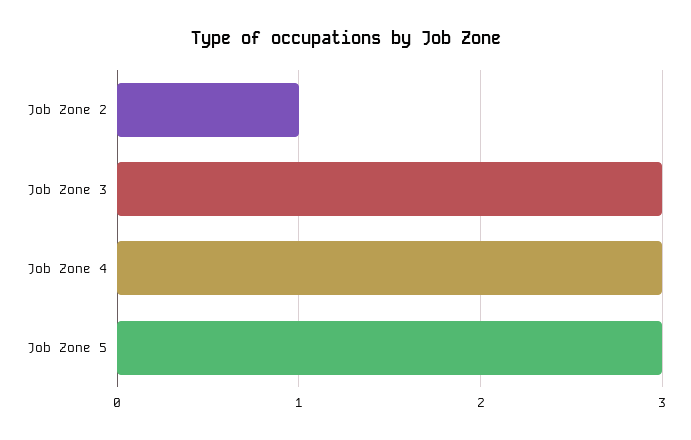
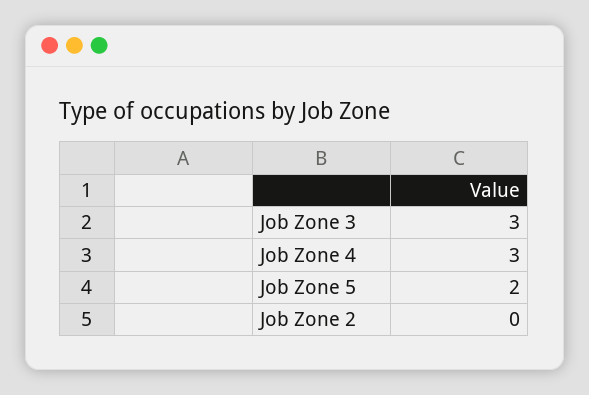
Job Zone 2: 1 -> 0
Job Zone 5: 3 -> 2

